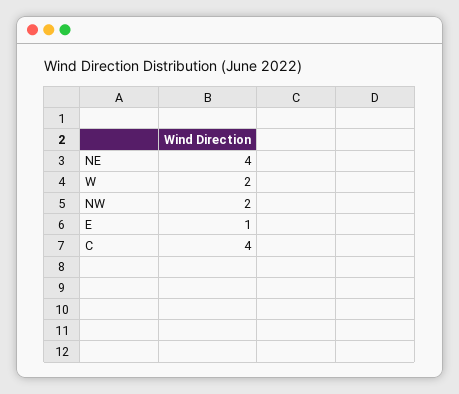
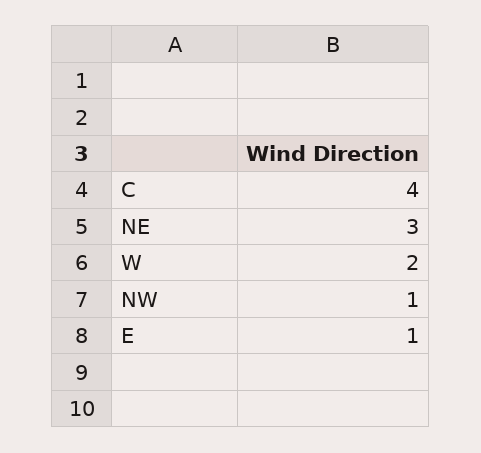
NE: 4 -> 3
NW: 2 -> 1

